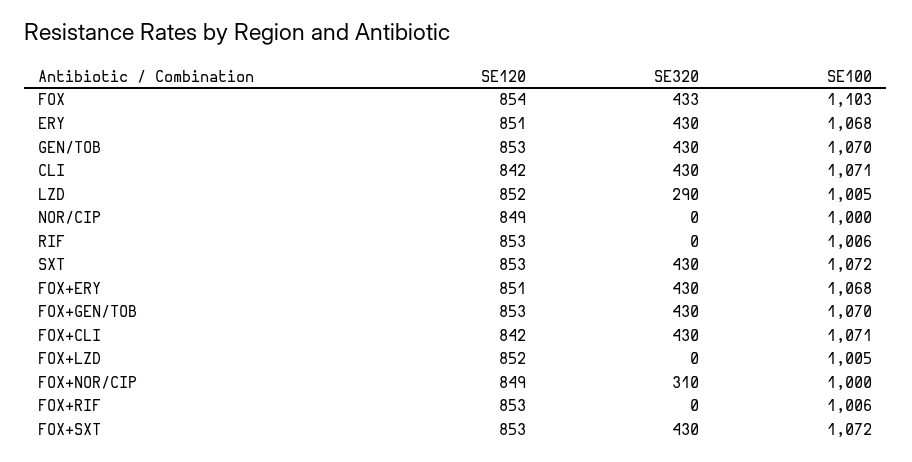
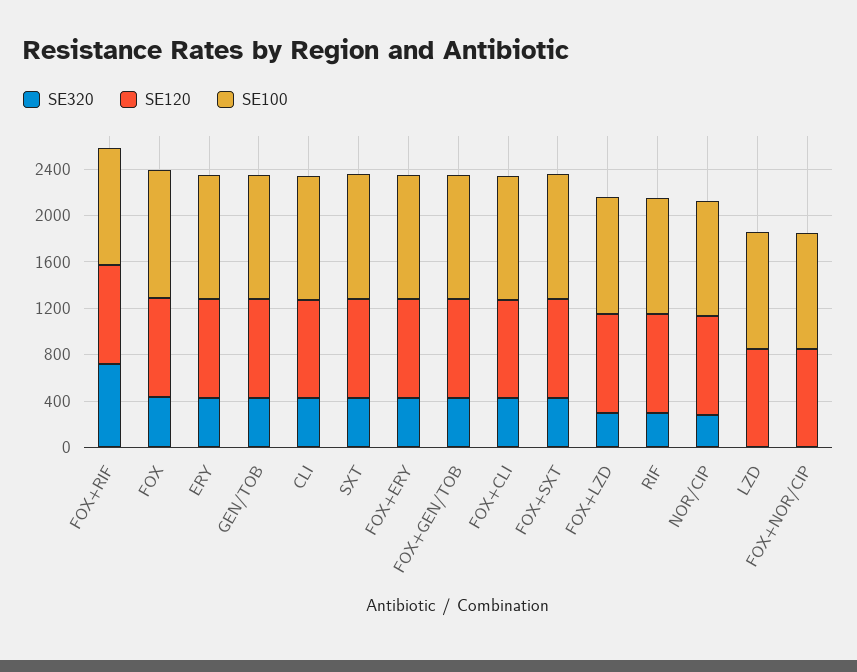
SE320, LZD: 290 -> 0
SE320, NOR/CIP: 0 -> 300
SE320, RIF: 0 -> 300
SE320, FOX+LZD: 0 -> 300
SE320, FOX+NOR/CIP: 310 -> 0
SE320, FOX+RIF: 0 -> 700

